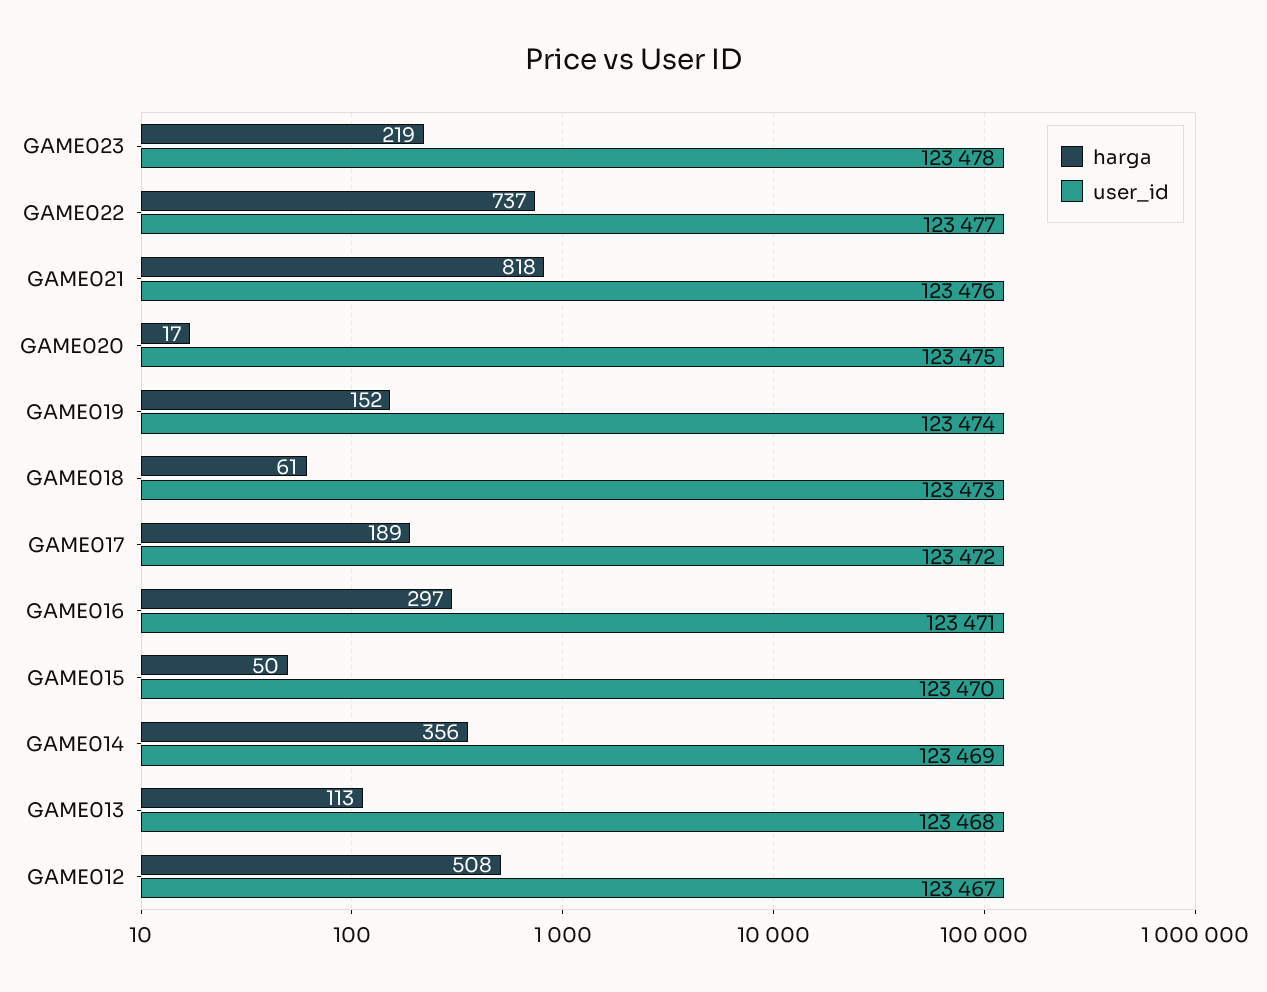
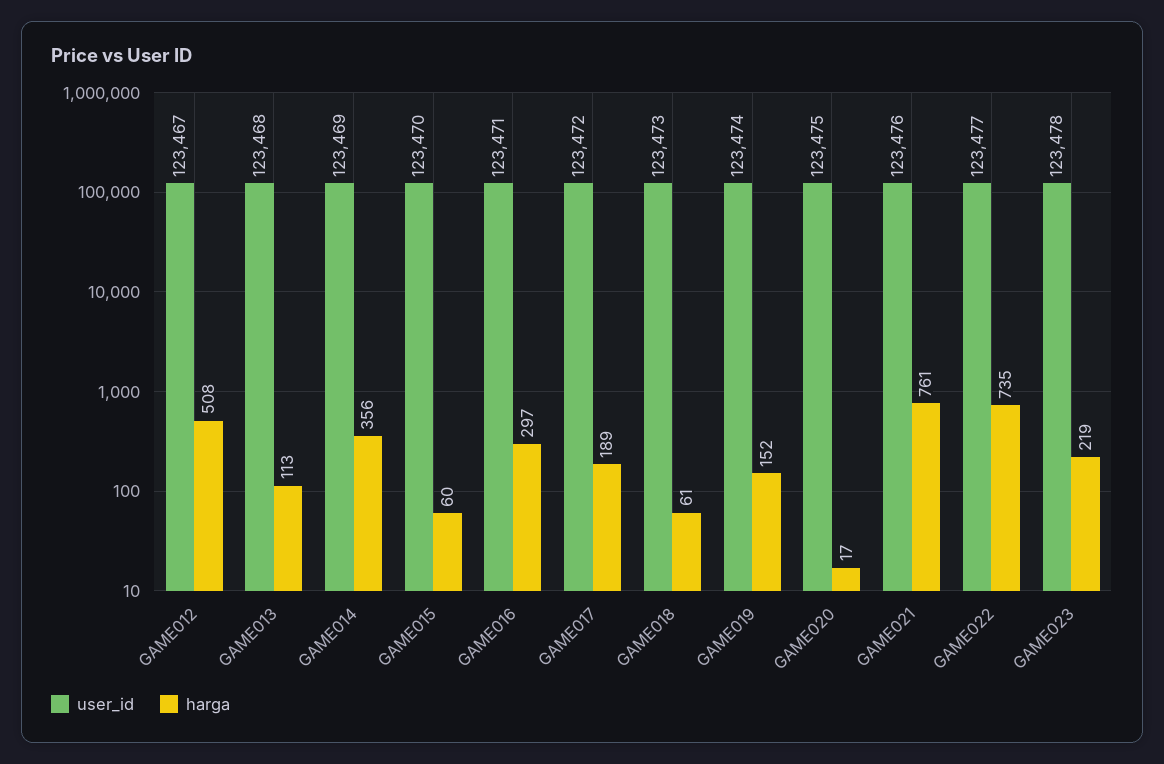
harga, GAME022: 737 -> 735
harga, GAME021: 818 -> 761
harga, GAME015: 50 -> 60

